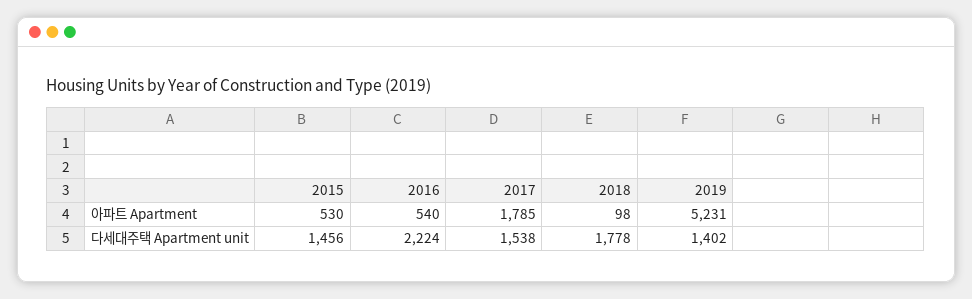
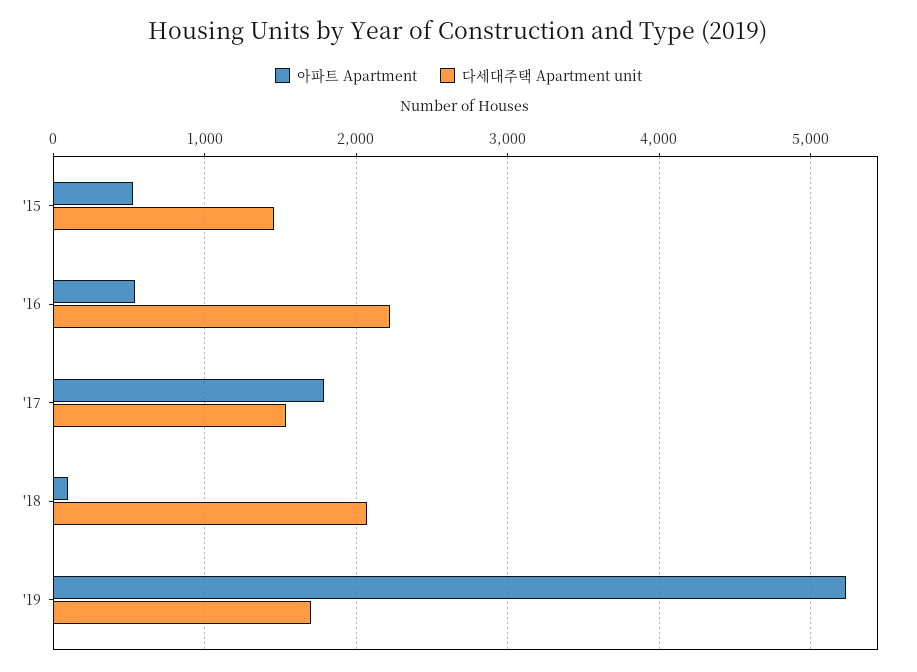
다세대주택 Apartment unit, 2018: 1778 -> 2100
다세대주택 Apartment unit, 2019: 1402 -> 1700

